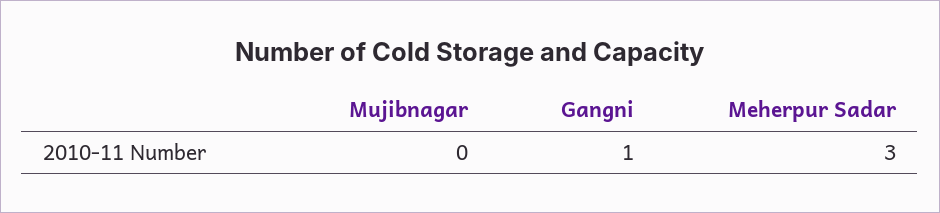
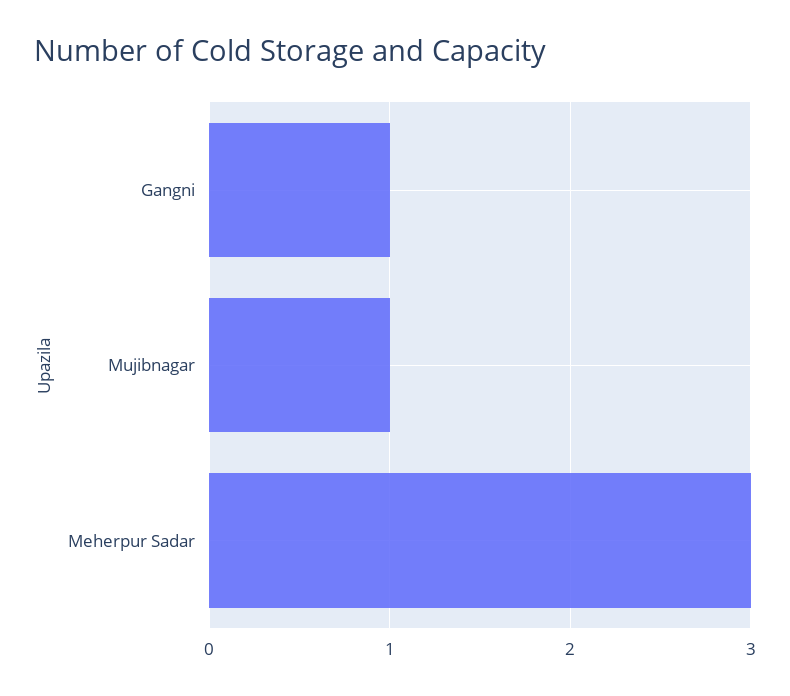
Mujibnagar: 0 -> 1

